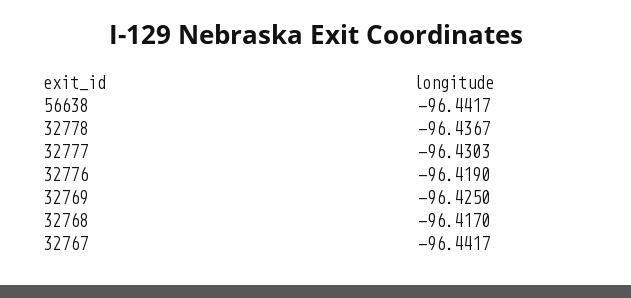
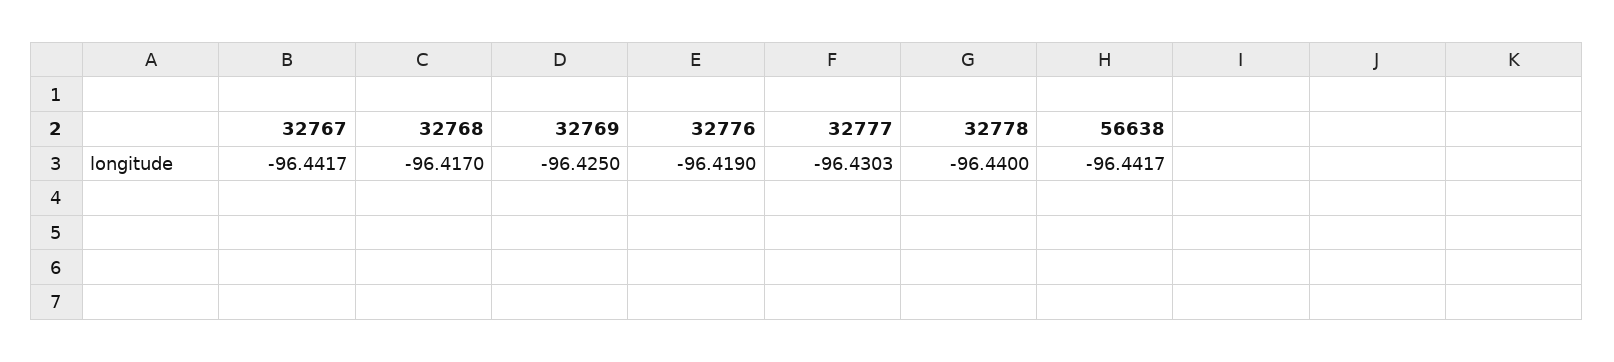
32778: -96.4367 -> -96.44

